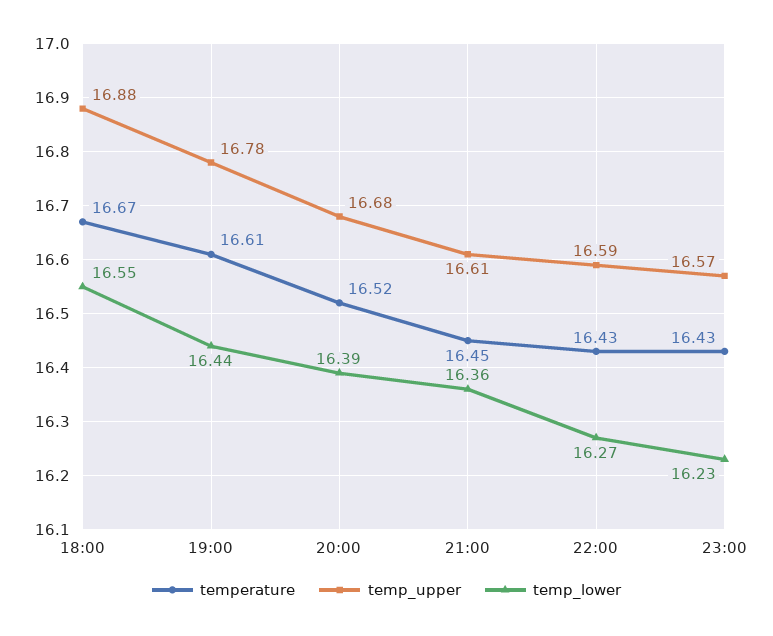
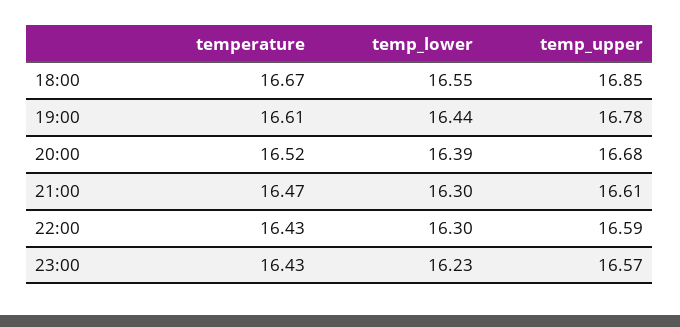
temp_upper, 18:00: 16.88 -> 16.85
temperature, 21:00: 16.45 -> 16.47
temp_lower, 21:00: 16.36 -> 16.3
temp_lower, 22:00: 16.27 -> 16.3

